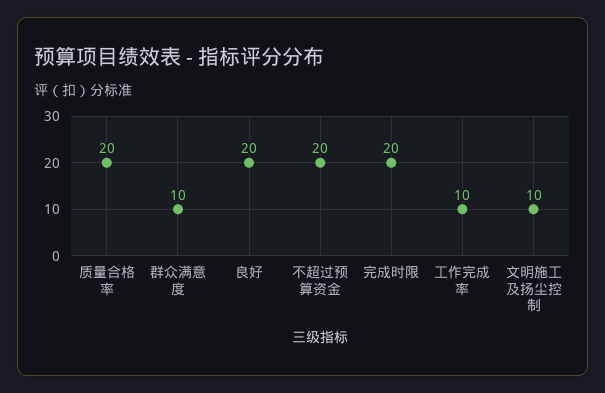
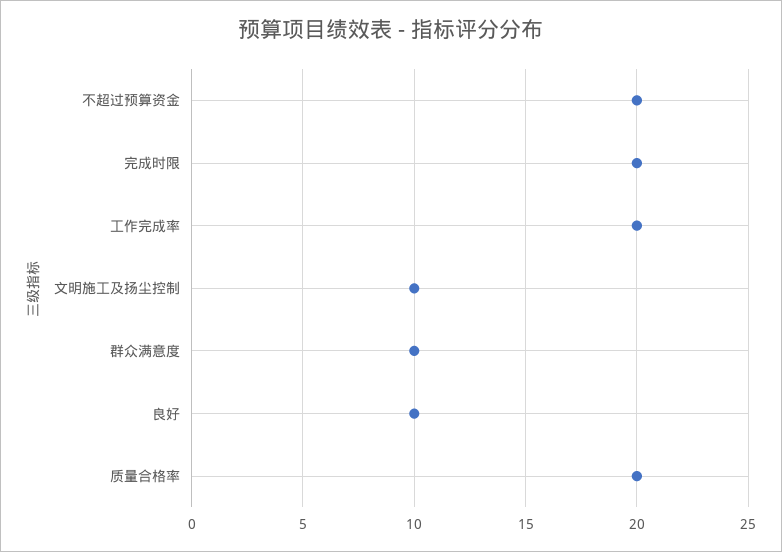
良好: 20 -> 10
工作完成率: 10 -> 20

